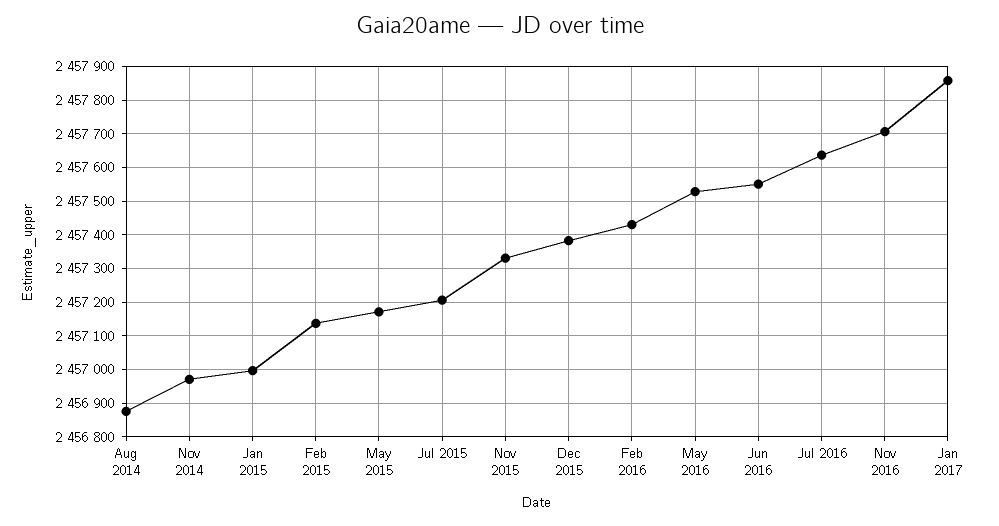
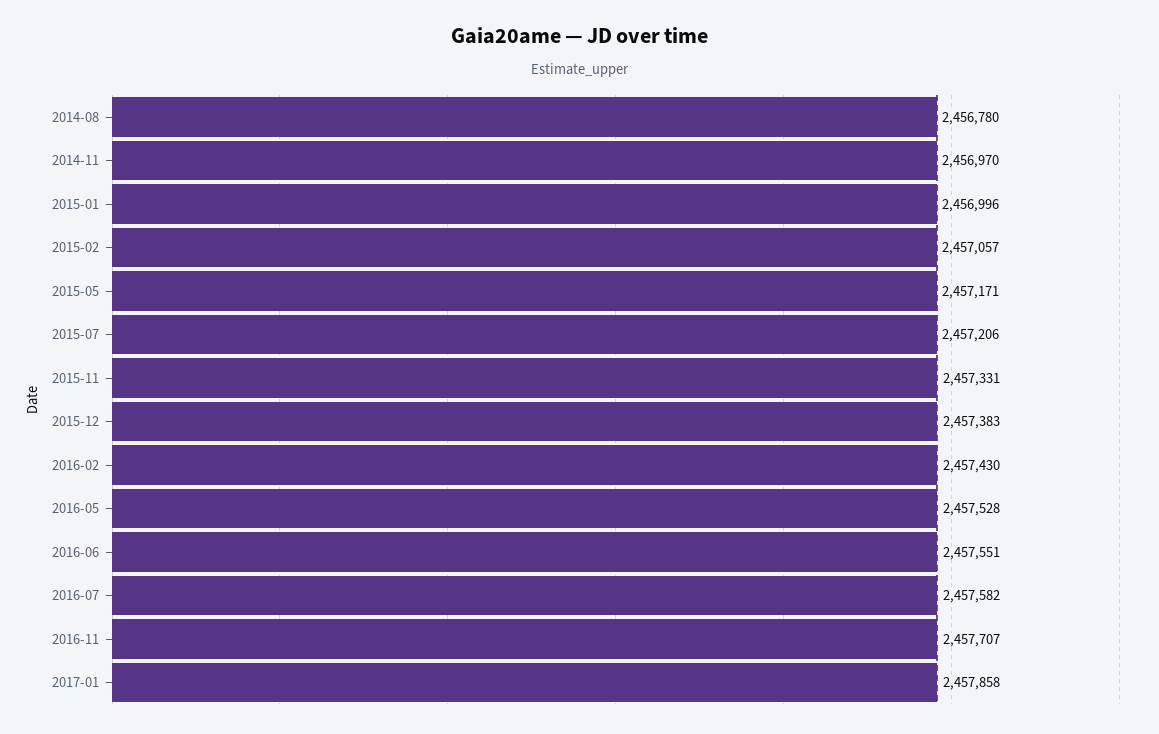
Aug 2014: 2456880 -> 2456780
Feb 2015: 2457140 -> 2457057
Jul 2016: 2457640 -> 2457582

